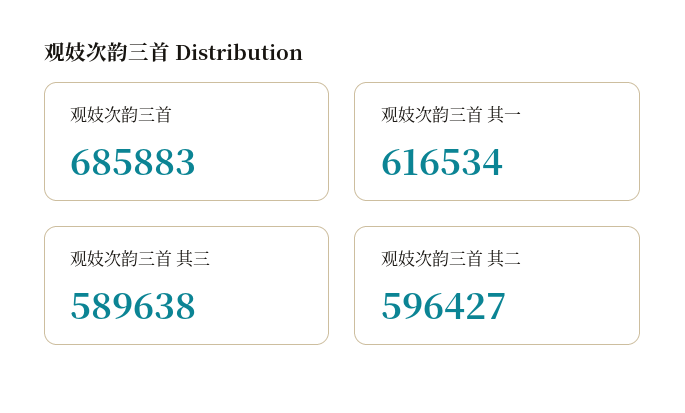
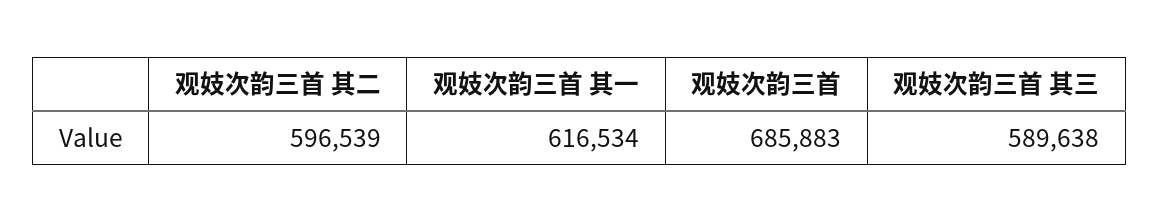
观妓次韵三首 其二: 596427 -> 596539

